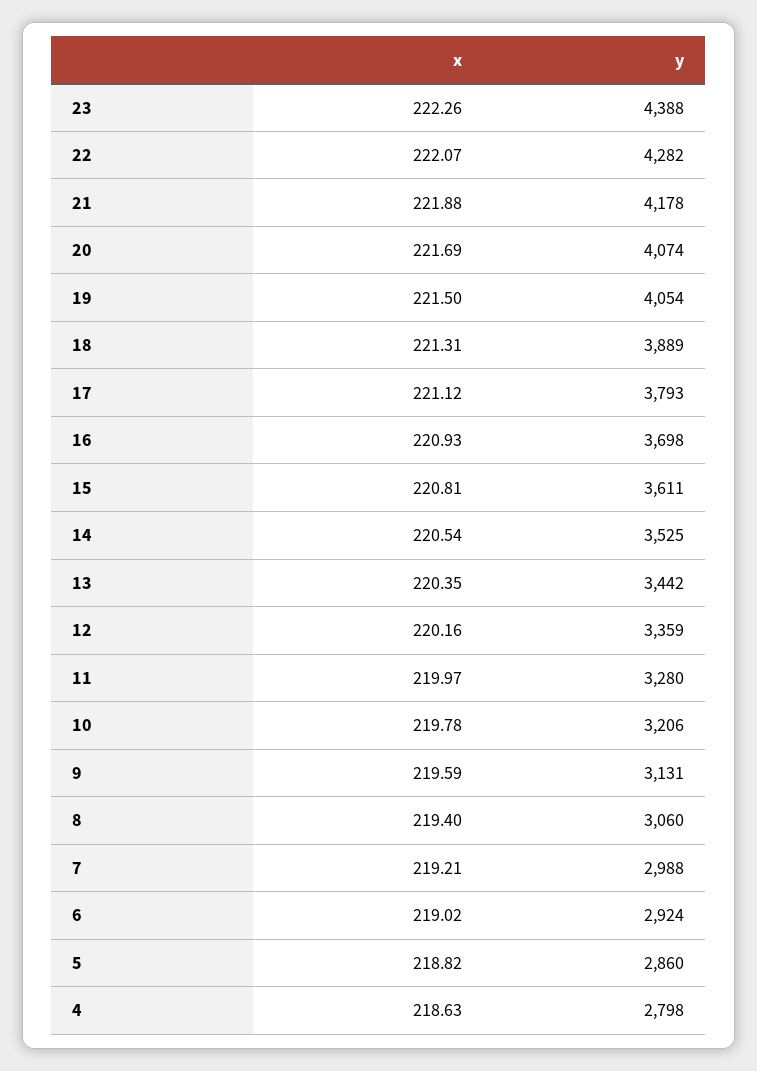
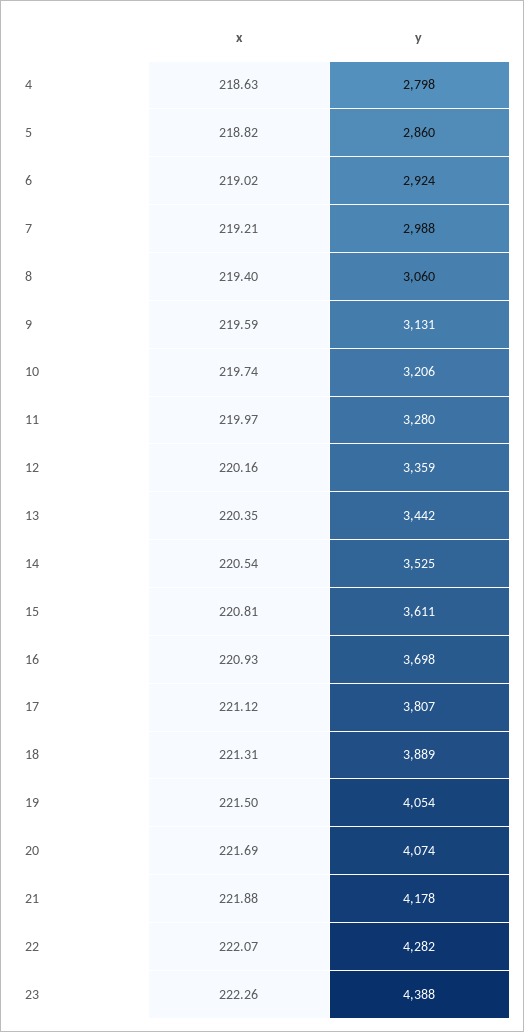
y, 17: 3793 -> 3807
x, 10: 219.78 -> 219.74

